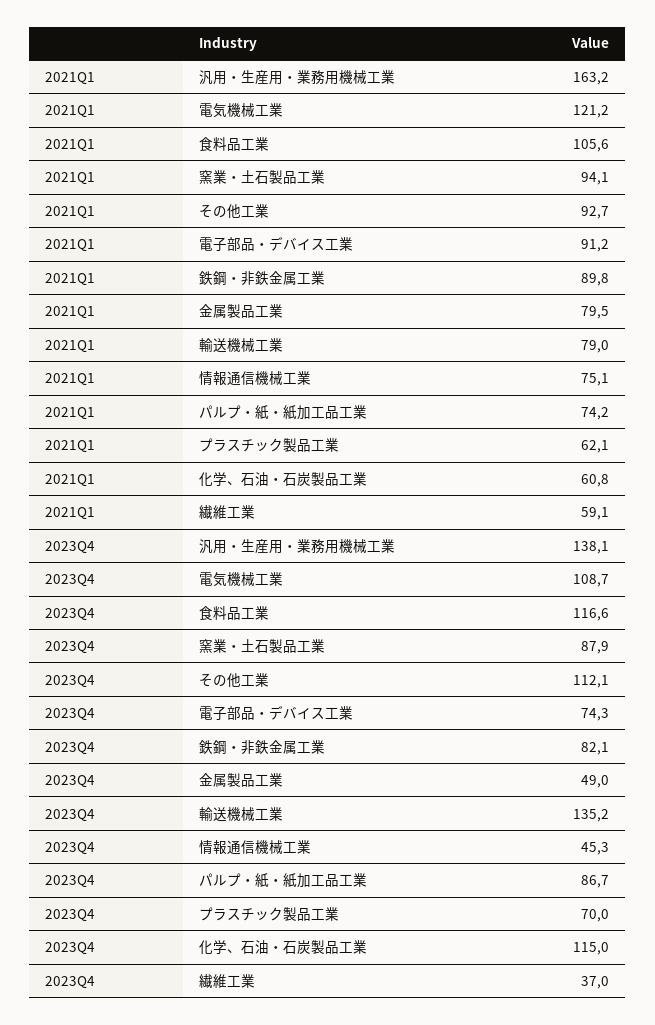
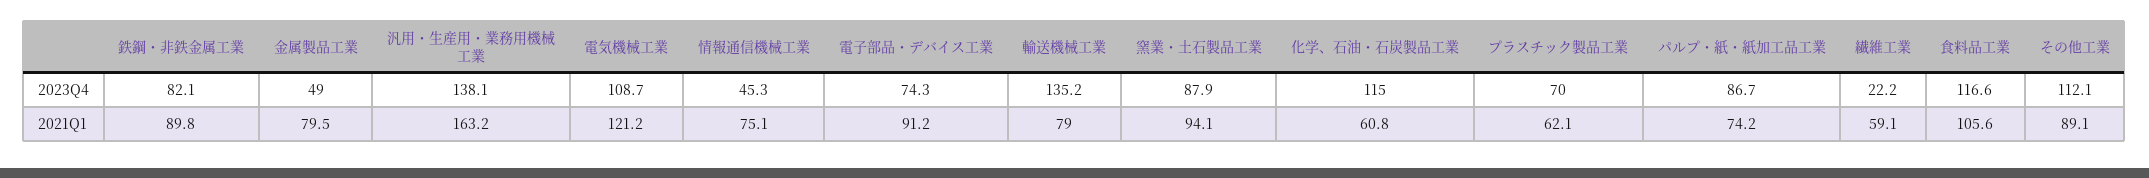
2021Q1, その他工業: 92.7 -> 89.1
2023Q4, 繊維工業: 37 -> 22.2

